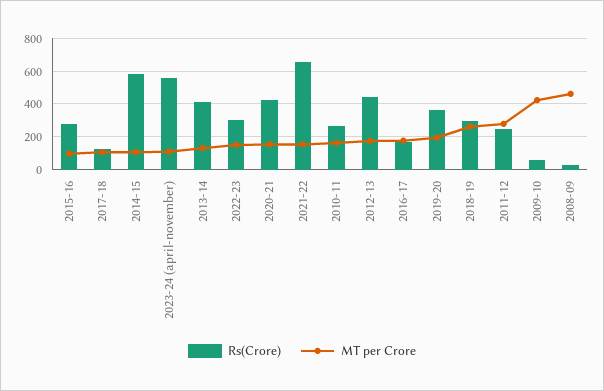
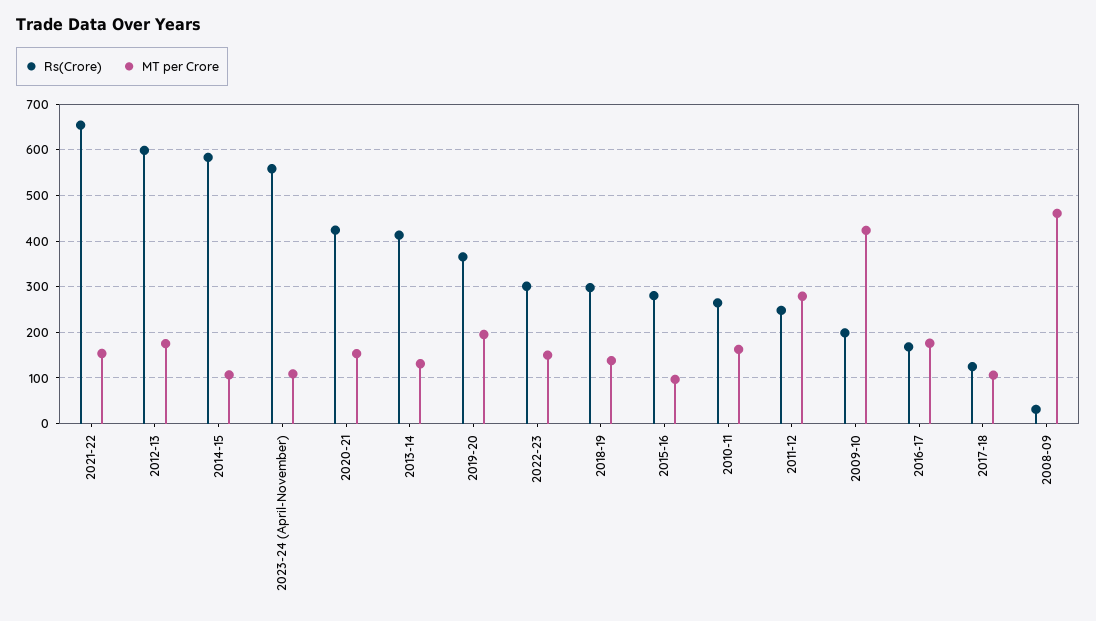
Rs(Crore), 2012-13: 450 -> 600
MT per Crore, 2018-19: 250 -> 140
Rs(Crore), 2009-10: 50 -> 200

